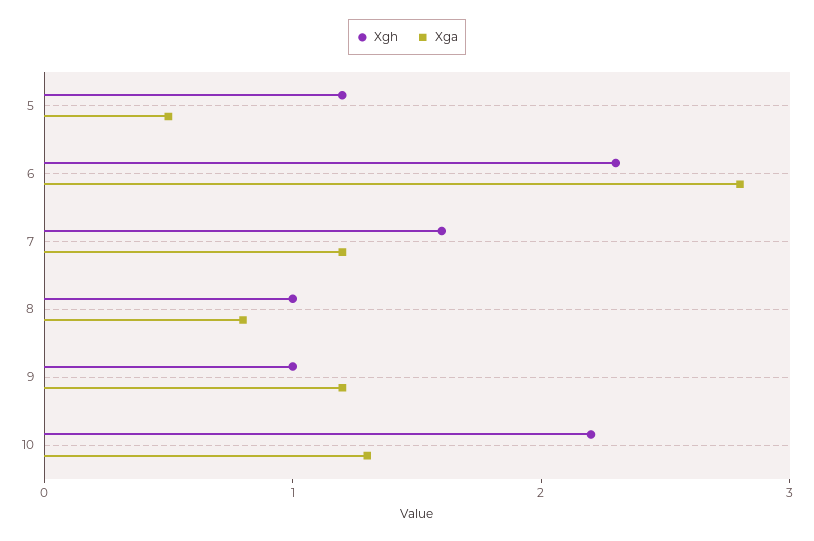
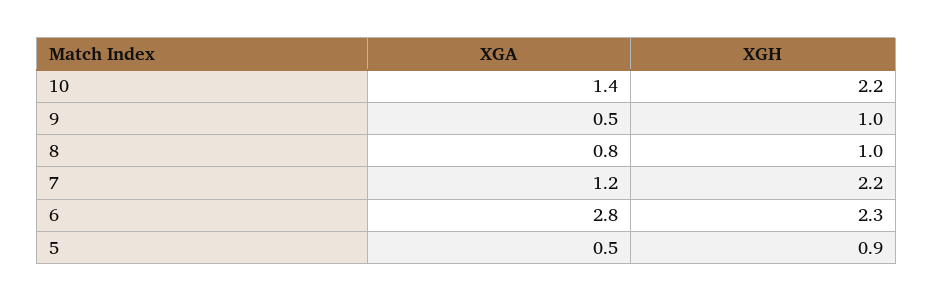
Xgh, 5: 1.2 -> 0.9
Xgh, 7: 1.6 -> 2.2
Xga, 9: 1.2 -> 0.5
Xga, 10: 1.3 -> 1.4

